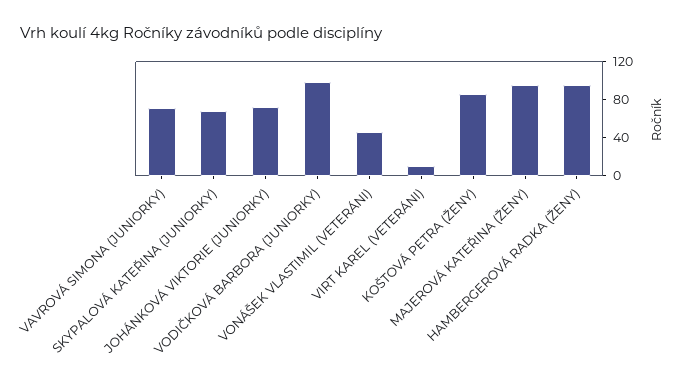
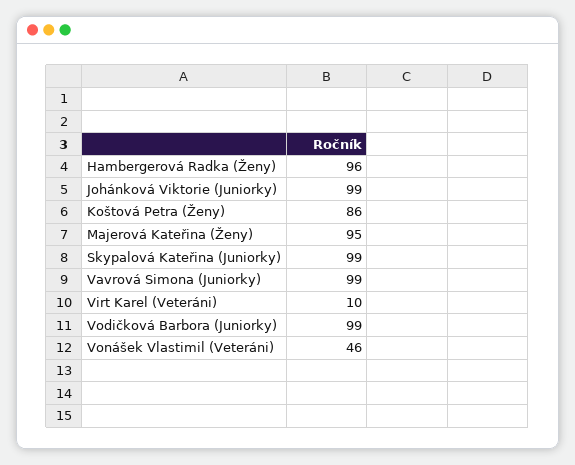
VAVROVÁ SIMONA (JUNIORKY): 70 -> 99
SKYPALOVÁ KATEŘINA (JUNIORKY): 70 -> 99
JOHÁNKOVÁ VIKTORIE (JUNIORKY): 70 -> 99

